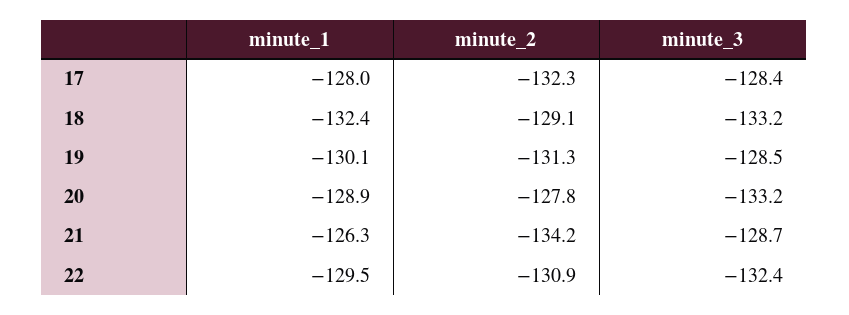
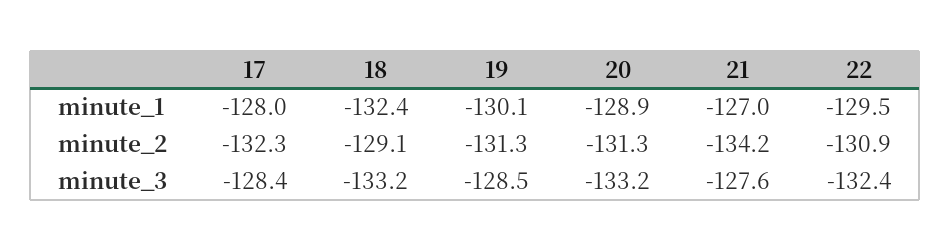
minute_2, 20: -127.8 -> -131.3
minute_1, 21: -126.3 -> -127
minute_3, 21: -128.7 -> -127.6

